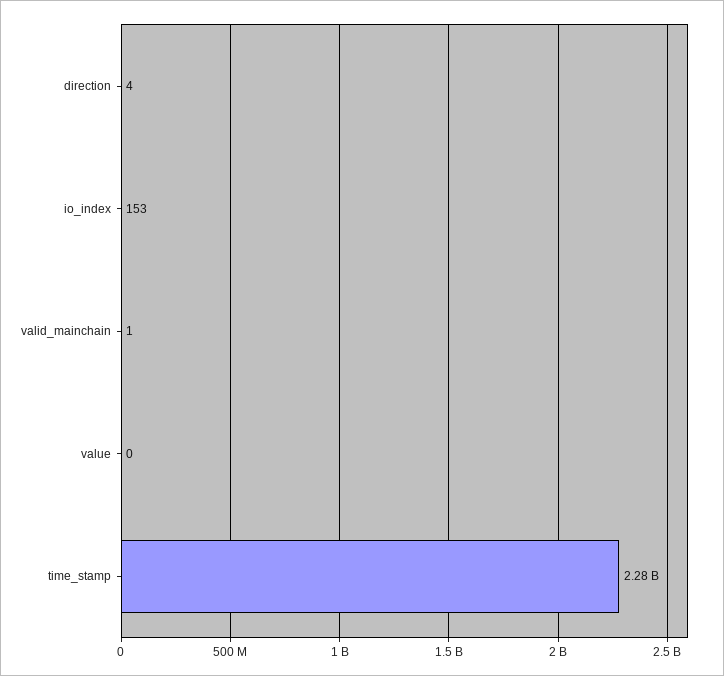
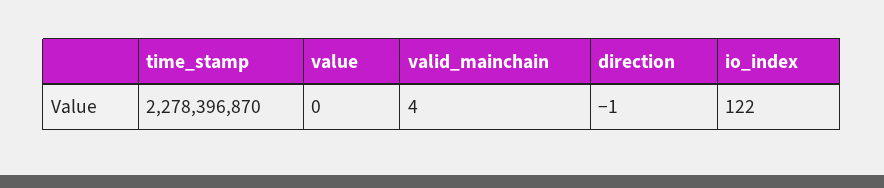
direction: 4 -> -1
io_index: 153 -> 122
valid_mainchain: 1 -> 4

